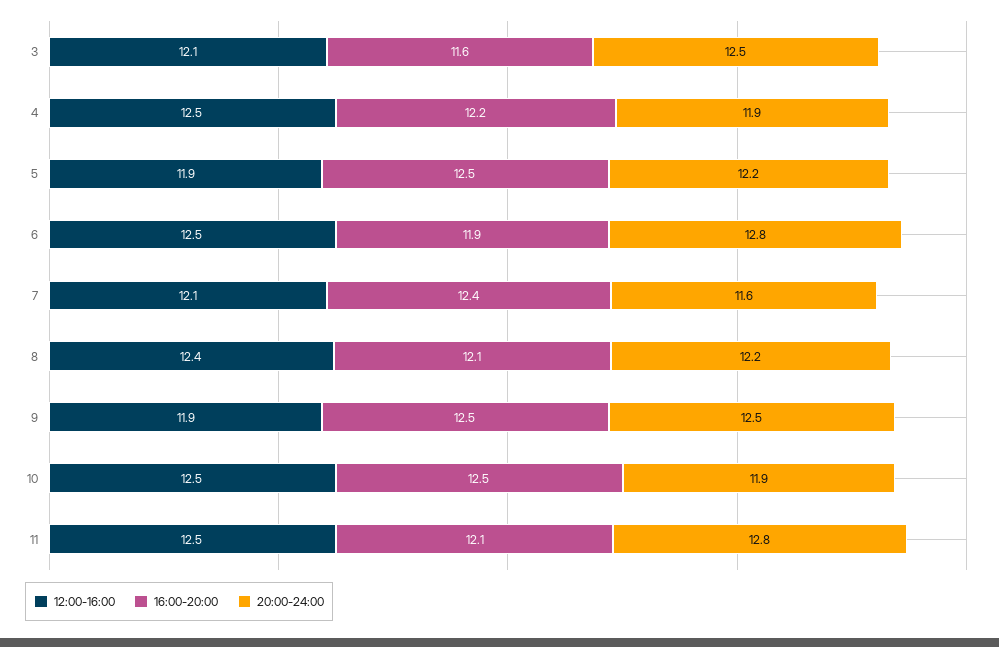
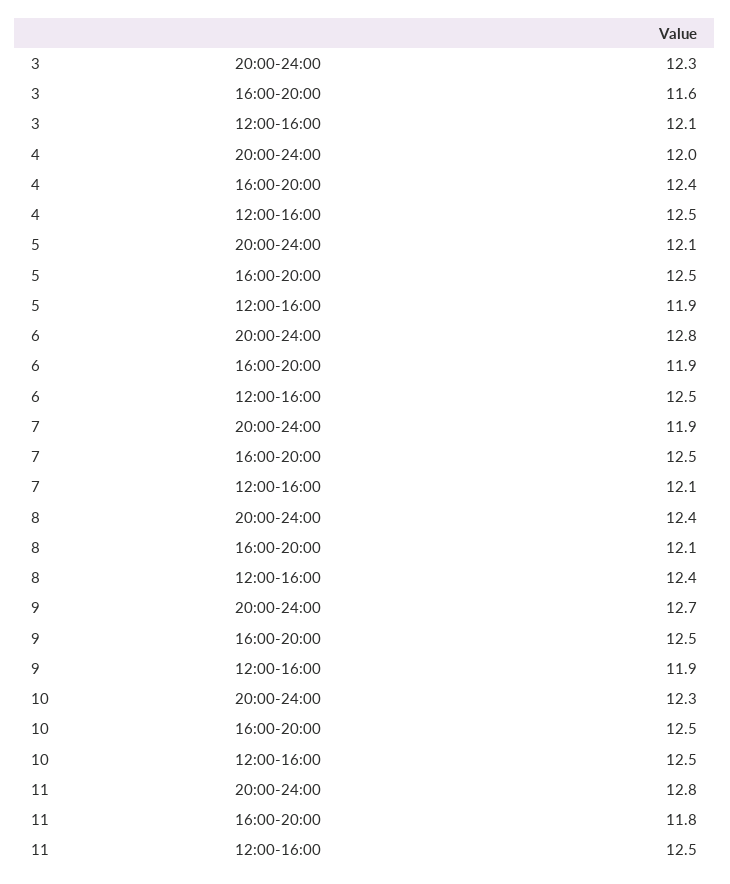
20:00-24:00, 3: 12.5 -> 12.3
16:00-20:00, 4: 12.2 -> 12.4
20:00-24:00, 4: 11.9 -> 12
20:00-24:00, 5: 12.2 -> 12.1
16:00-20:00, 7: 12.4 -> 12.5
20:00-24:00, 7: 11.6 -> 11.9
20:00-24:00, 8: 12.2 -> 12.4
20:00-24:00, 9: 12.5 -> 12.7
20:00-24:00, 10: 11.9 -> 12.3
16:00-20:00, 11: 12.1 -> 11.8

